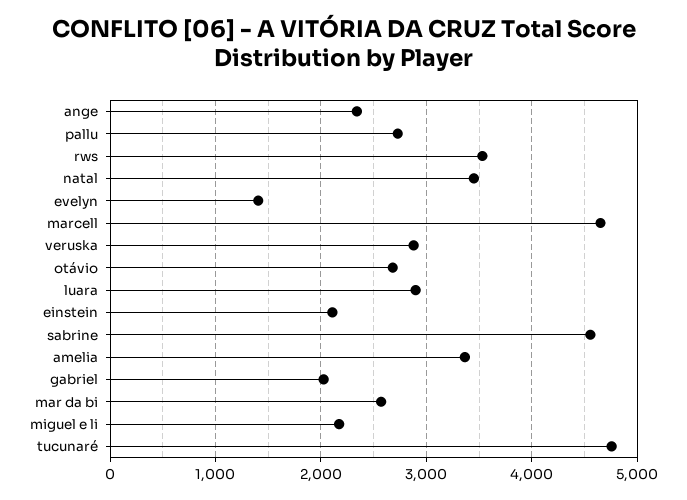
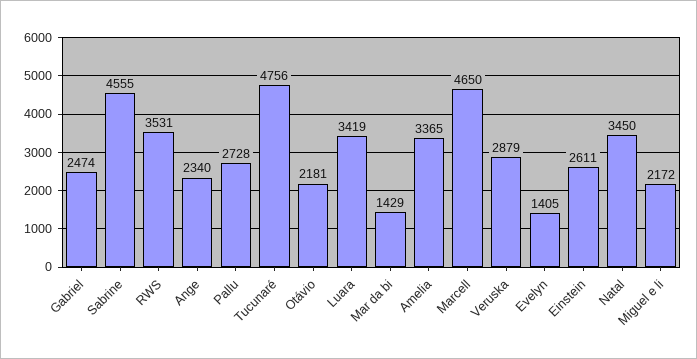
otávio: 2700 -> 2181
luara: 2900 -> 3419
einstein: 2100 -> 2611
gabriel: 2000 -> 2474
mar da bi: 2600 -> 1429

